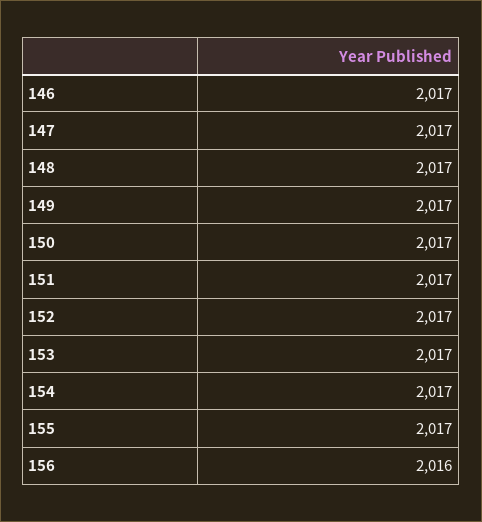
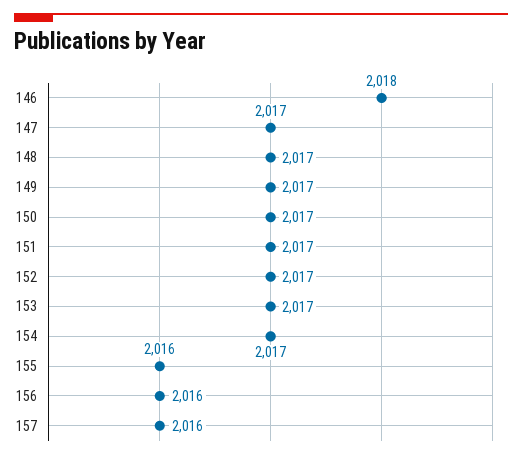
146: 2017 -> 2018
155: 2017 -> 2016
157: none -> 2016

